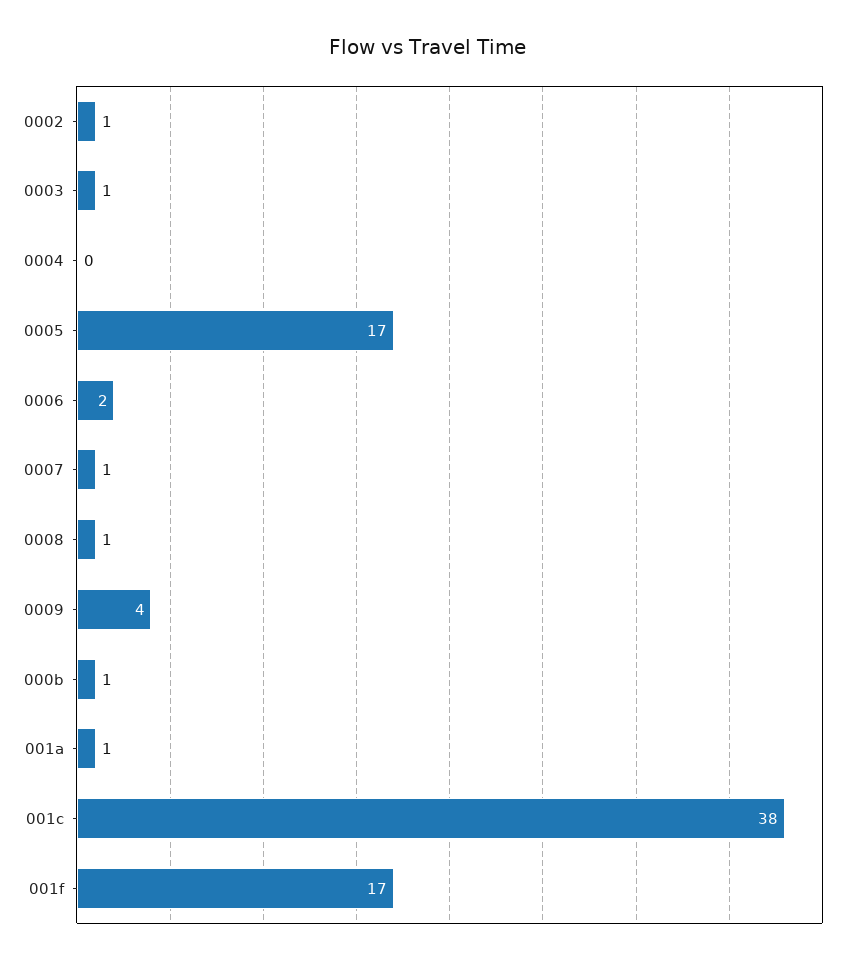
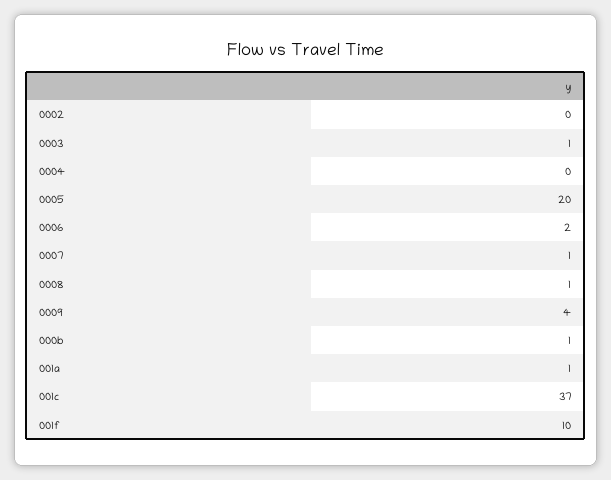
0002: 1 -> 0
0005: 17 -> 20
001c: 38 -> 37
001f: 17 -> 10

